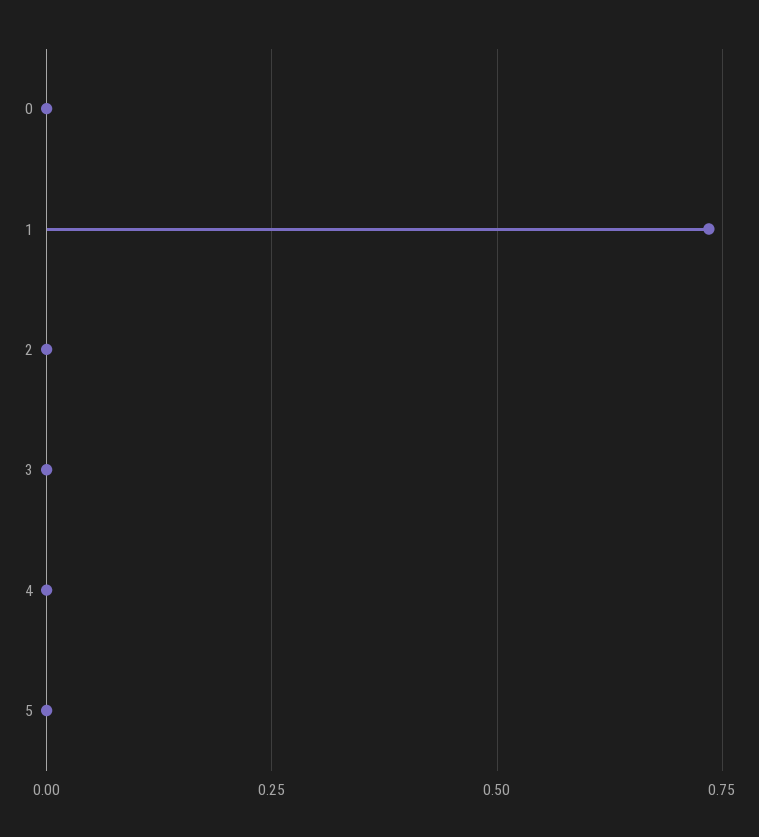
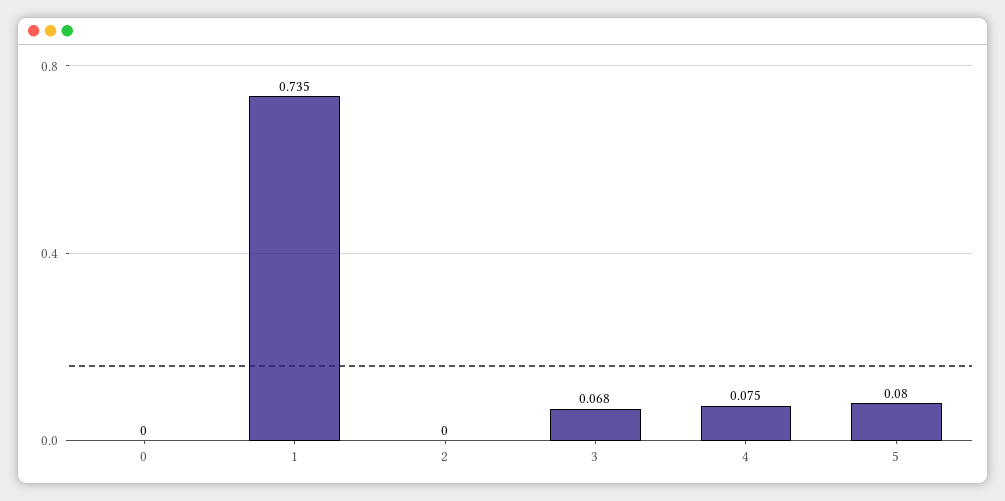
3: 0 -> 0.068
4: 0 -> 0.075
5: 0 -> 0.08

